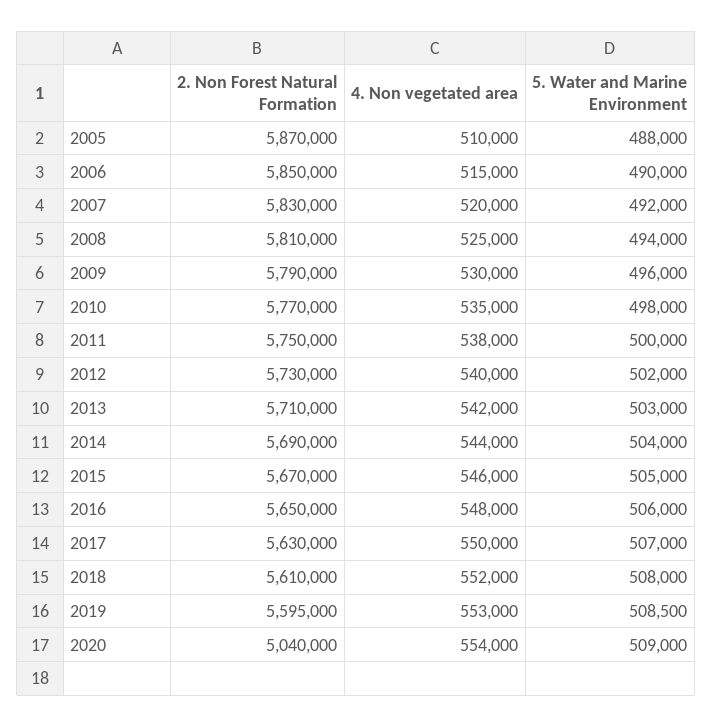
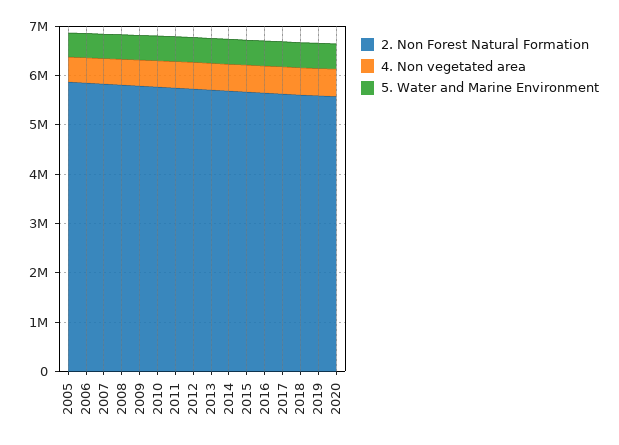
2. Non Forest Natural Formation, 2020: 5040000 -> 5600000

